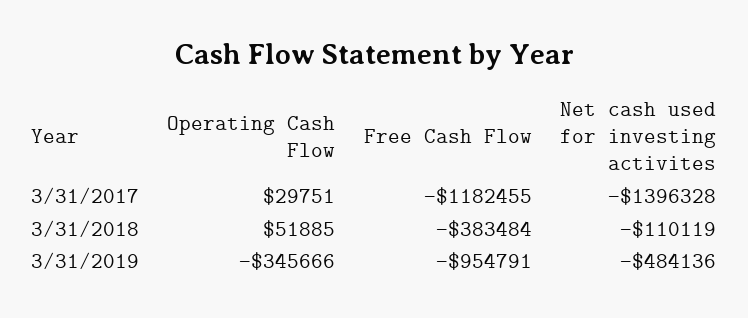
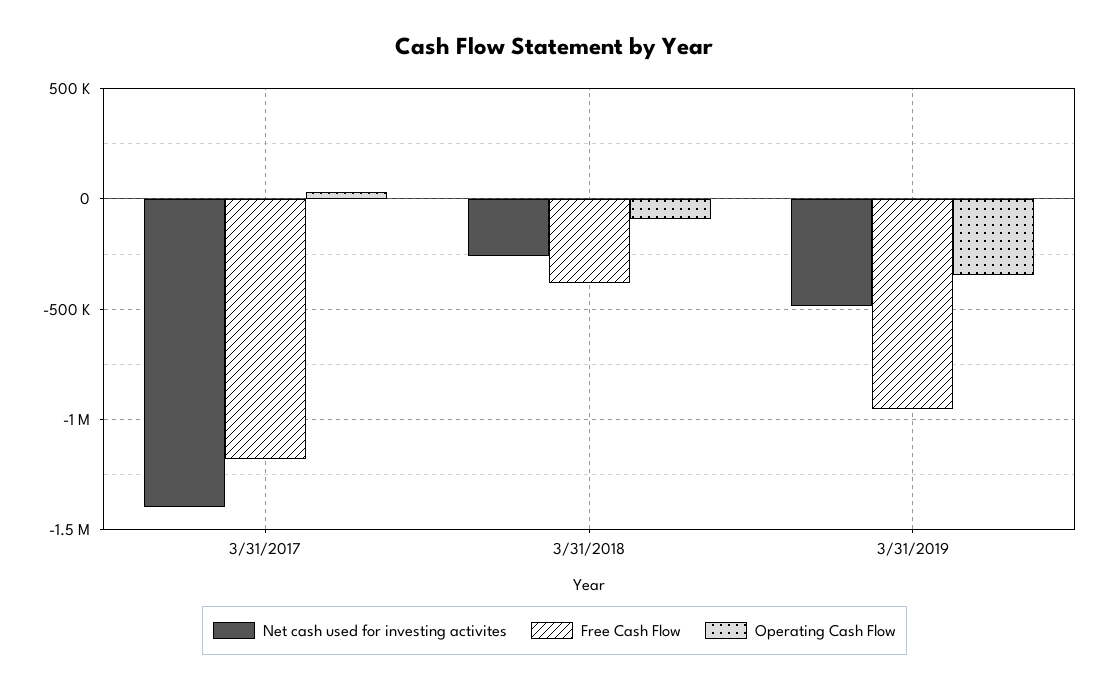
Operating Cash Flow, 3/31/2018: 51885 -> -100000
Net cash used for investing activites, 3/31/2018: -110119 -> -250000

